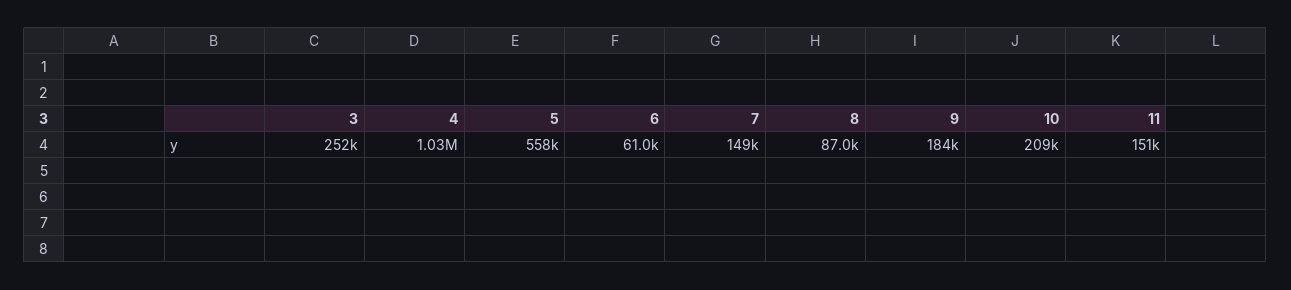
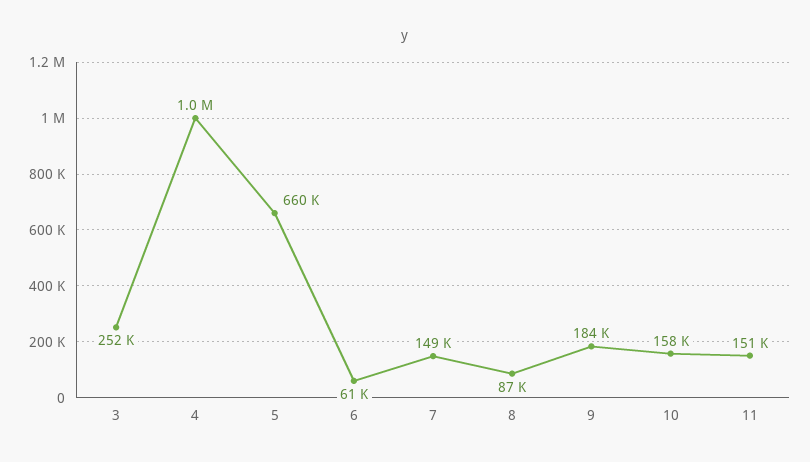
5: 558000 -> 660000
10: 209000 -> 158000

